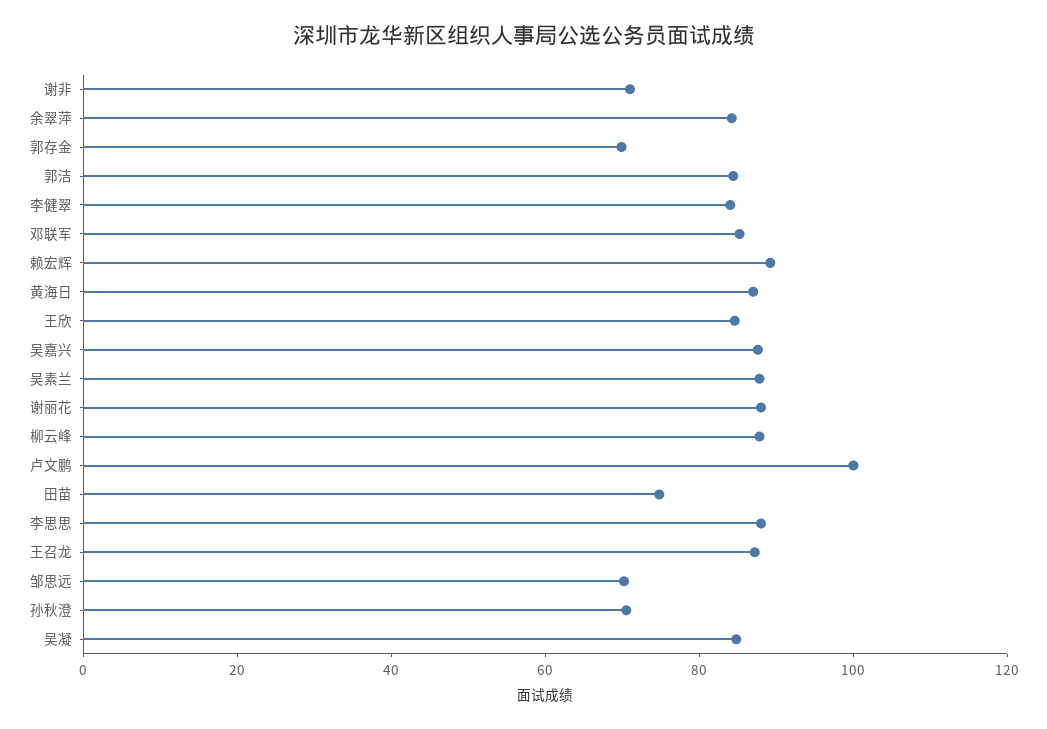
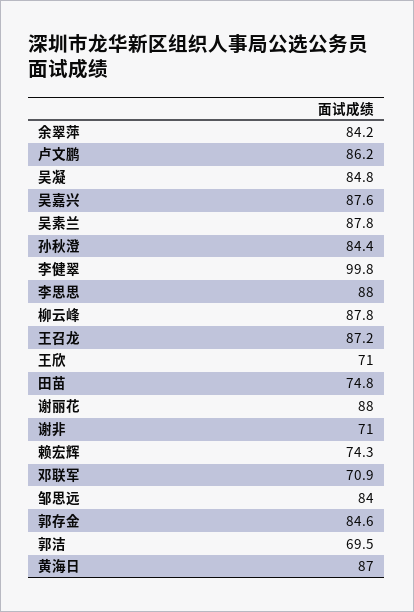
郭存金: 70 -> 84.6
郭洁: 85 -> 69.5
李健翠: 85 -> 99.8
邓联军: 85 -> 70.9
赖宏辉: 90 -> 74.3
王欣: 85 -> 71
卢文鹏: 100 -> 86.2
邹思远: 70 -> 84
孙秋澄: 70 -> 84.4

